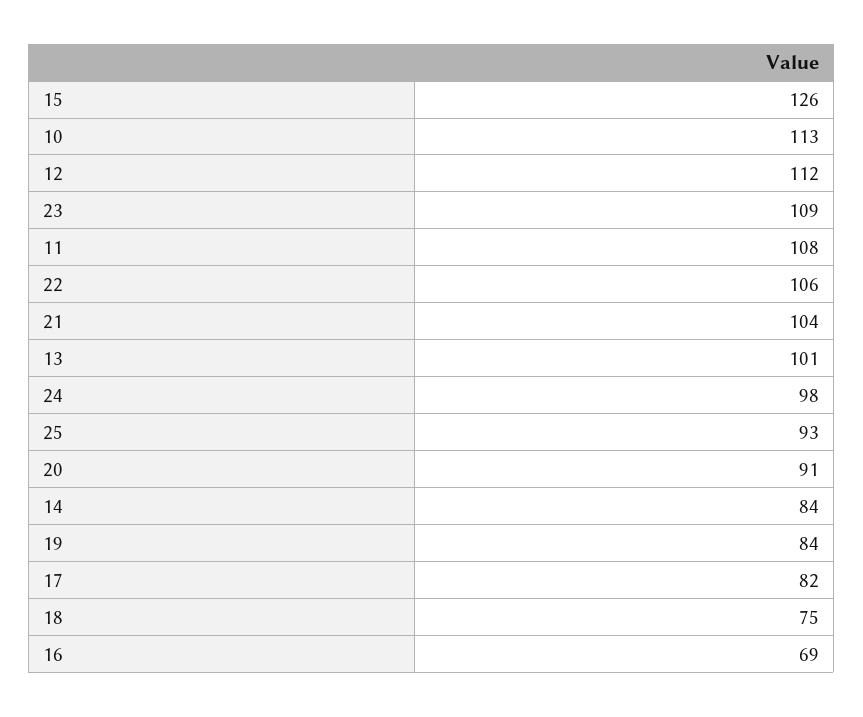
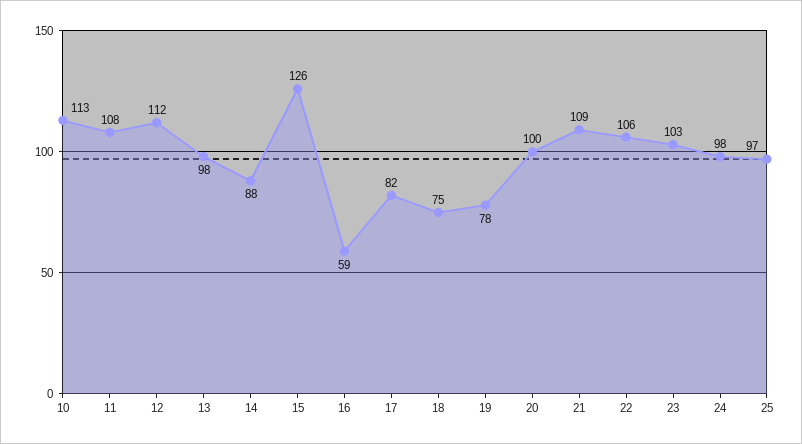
23: 109 -> 103
21: 104 -> 109
13: 101 -> 98
25: 93 -> 97
20: 91 -> 100
14: 84 -> 88
19: 84 -> 78
16: 69 -> 59

